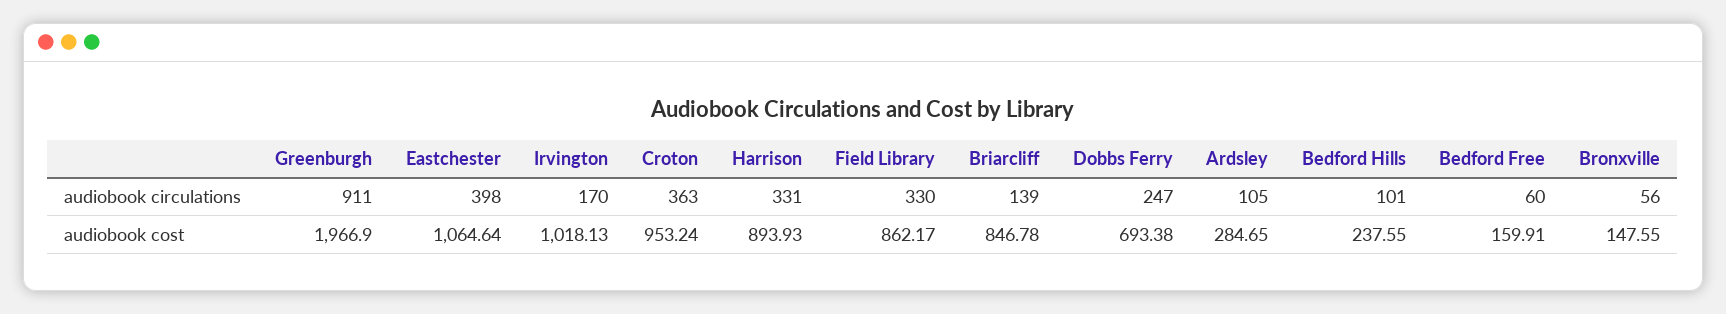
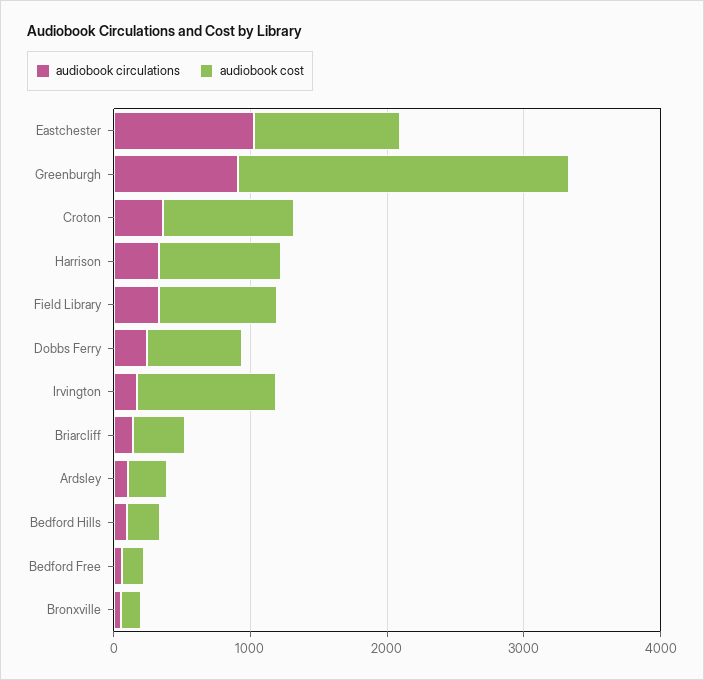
audiobook circulations, Eastchester: 398 -> 1000
audiobook cost, Greenburgh: 1966.9 -> 2400
audiobook cost, Briarcliff: 846.78 -> 400

